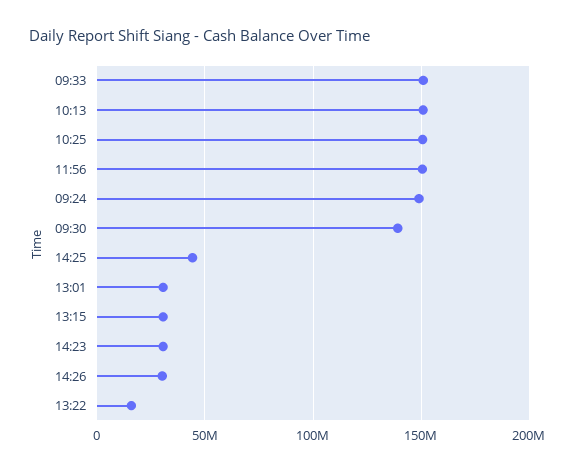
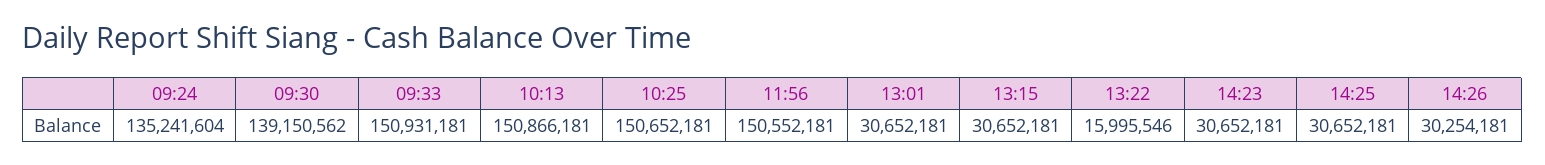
09:24: 150000000 -> 135241604
14:25: 45000000 -> 30652181

